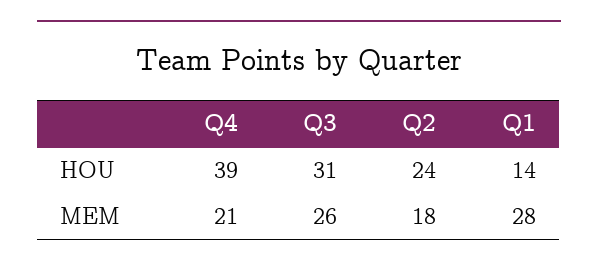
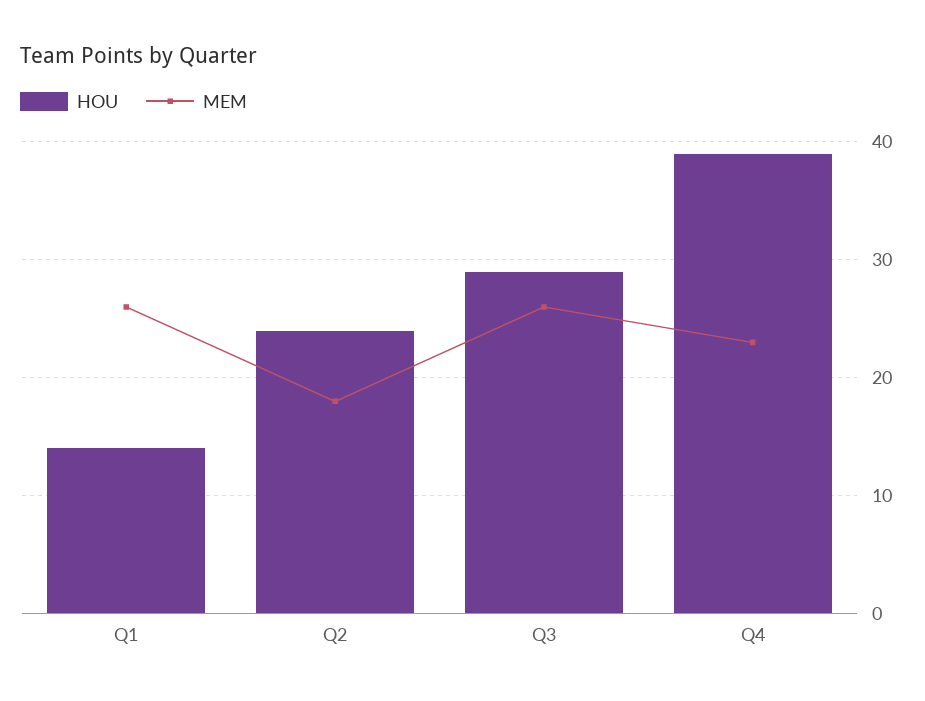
HOU, Q3: 31 -> 29
MEM, Q4: 21 -> 23
MEM, Q1: 28 -> 26

